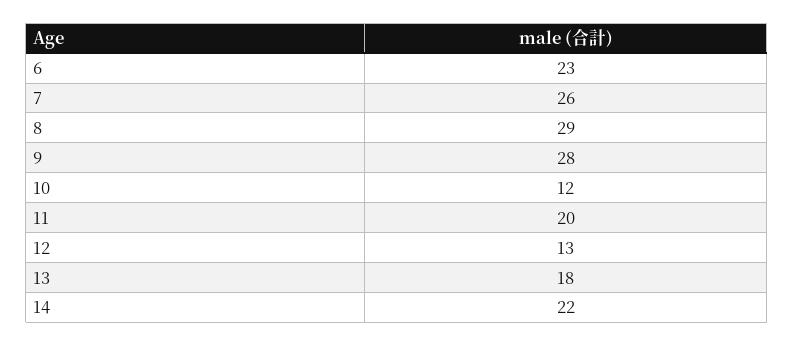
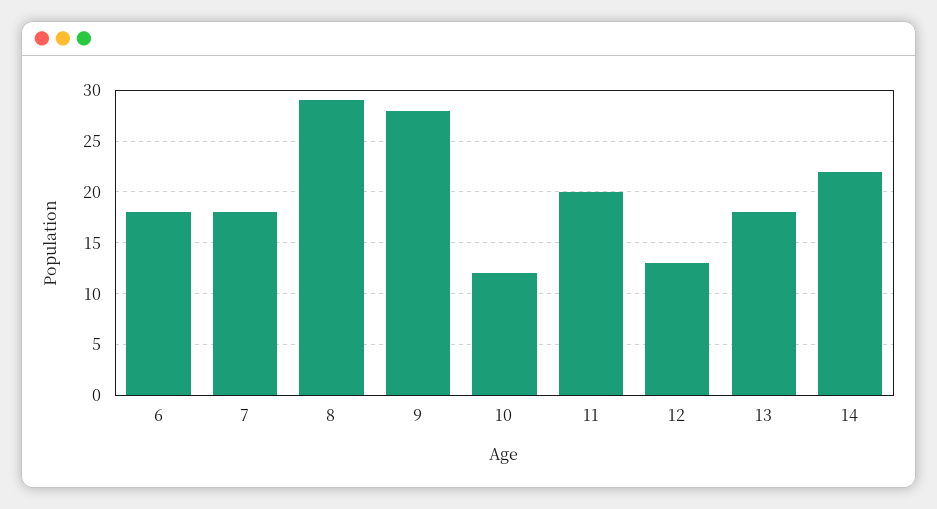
6: 23 -> 18
7: 26 -> 18

